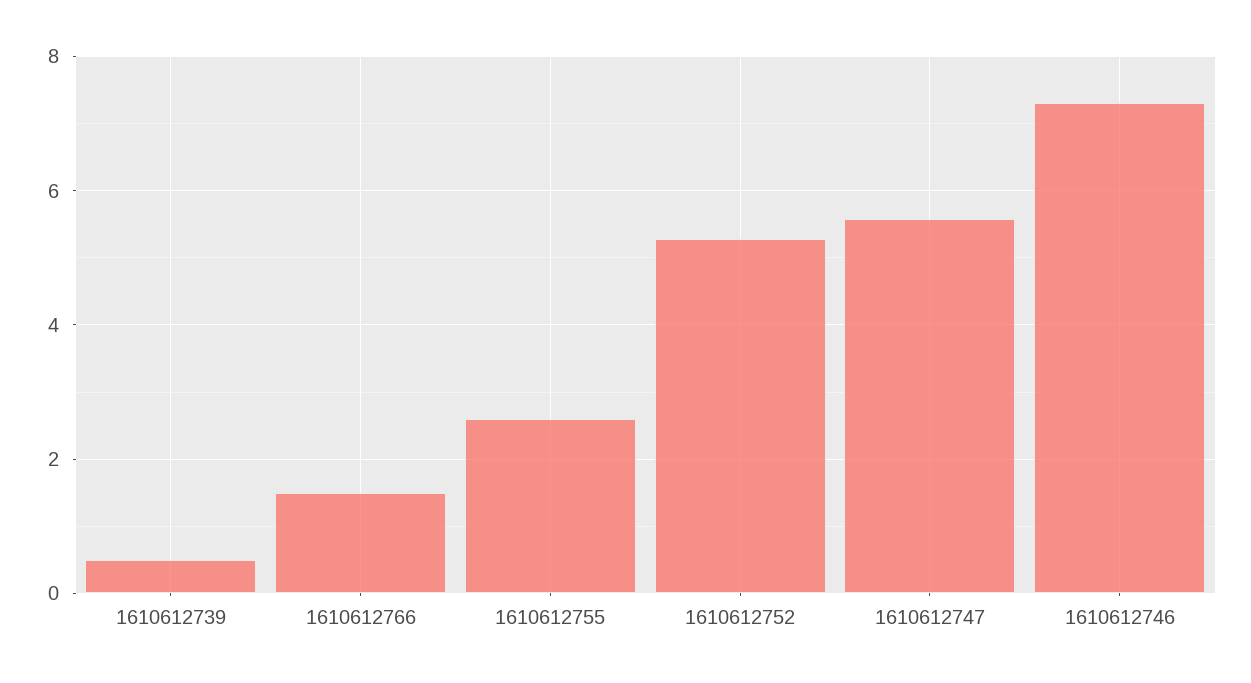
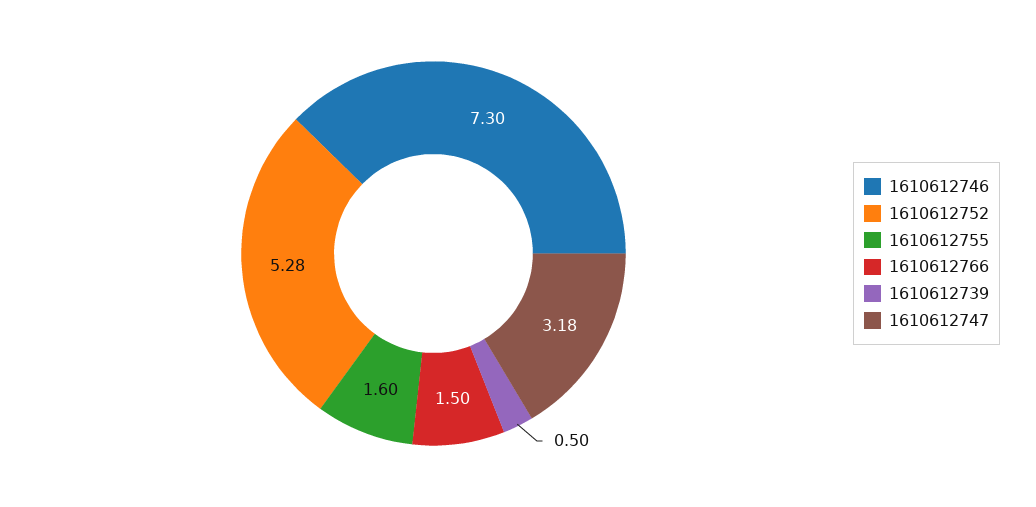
1610612755: 2.6 -> 1.6
1610612747: 5.6 -> 3.18

